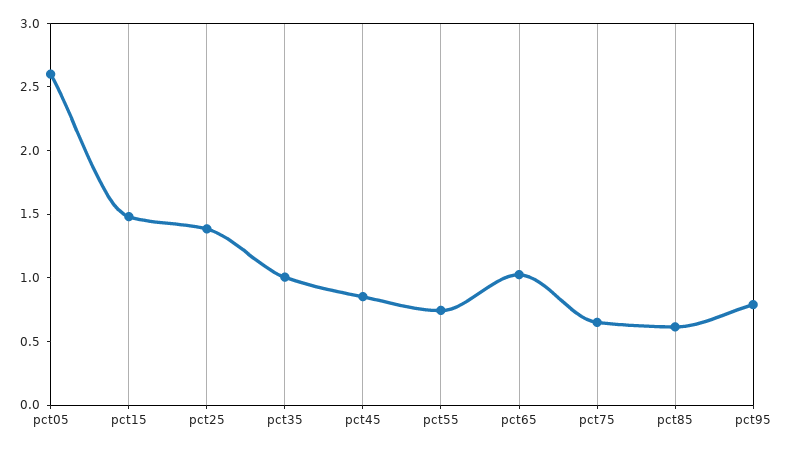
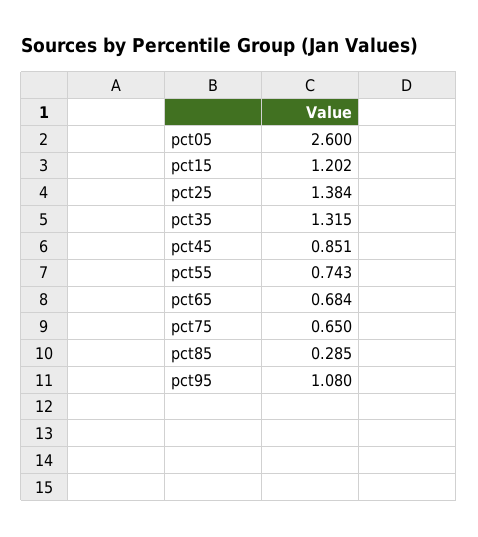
pct15: 1.5 -> 1.202
pct35: 1 -> 1.315
pct65: 1 -> 0.684
pct85: 0.6 -> 0.285
pct95: 0.8 -> 1.08

